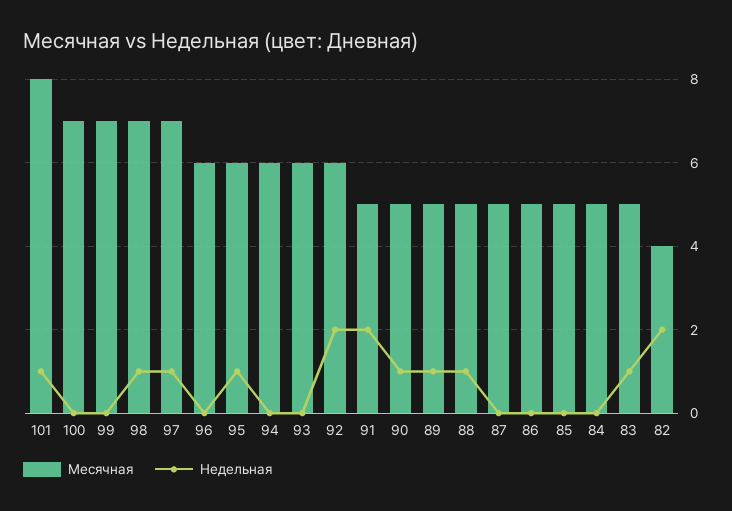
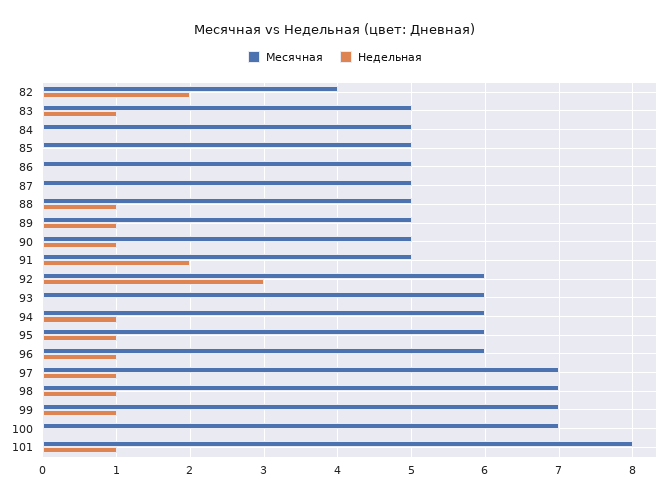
Недельная, 99: 0 -> 1
Недельная, 96: 0 -> 1
Недельная, 94: 0 -> 1
Недельная, 92: 2 -> 3

